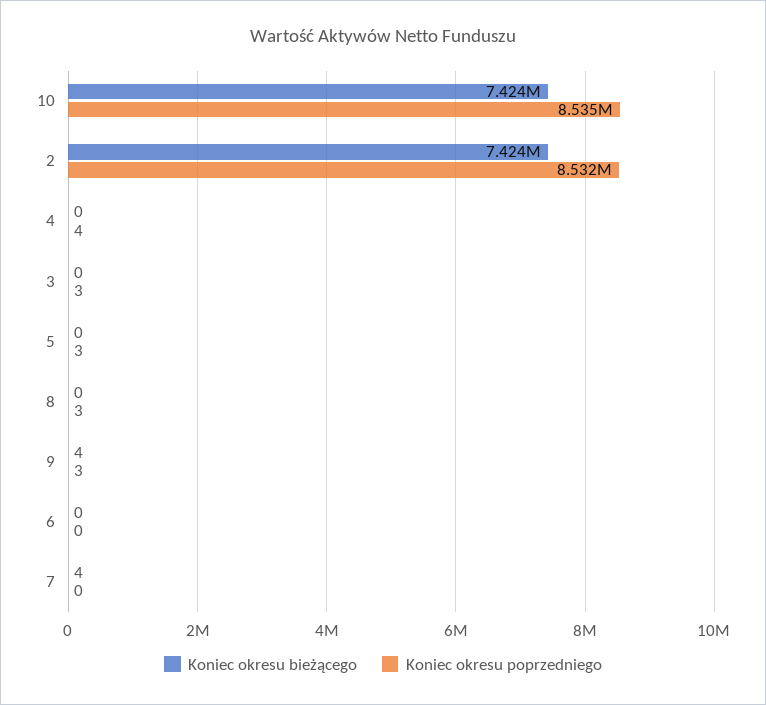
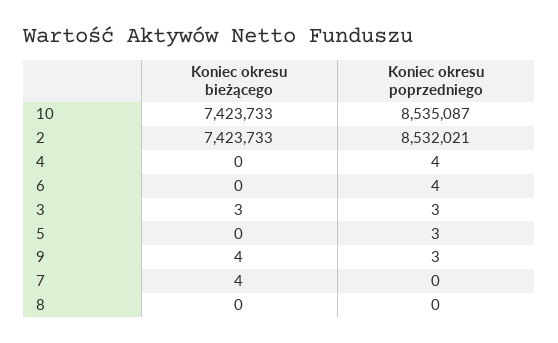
Koniec okresu bieżącego, 3: 0 -> 3
Koniec okresu poprzedniego, 8: 3 -> 0
Koniec okresu poprzedniego, 6: 0 -> 4

